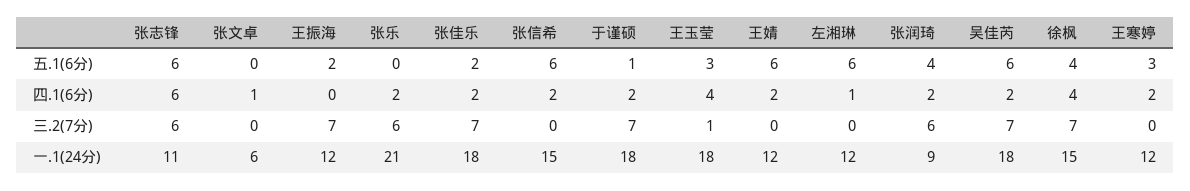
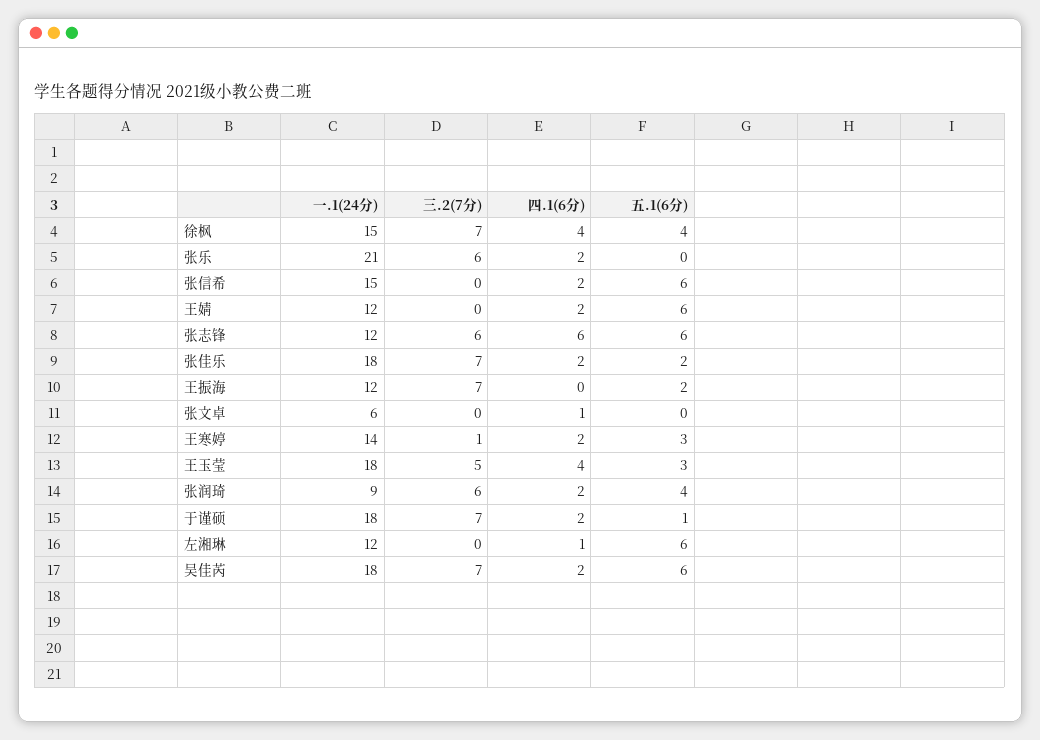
王玉莹, 三.2(7分): 1 -> 5
王寒婷, 三.2(7分): 0 -> 1
张志锋, 一.1(24分): 11 -> 12
王寒婷, 一.1(24分): 12 -> 14

